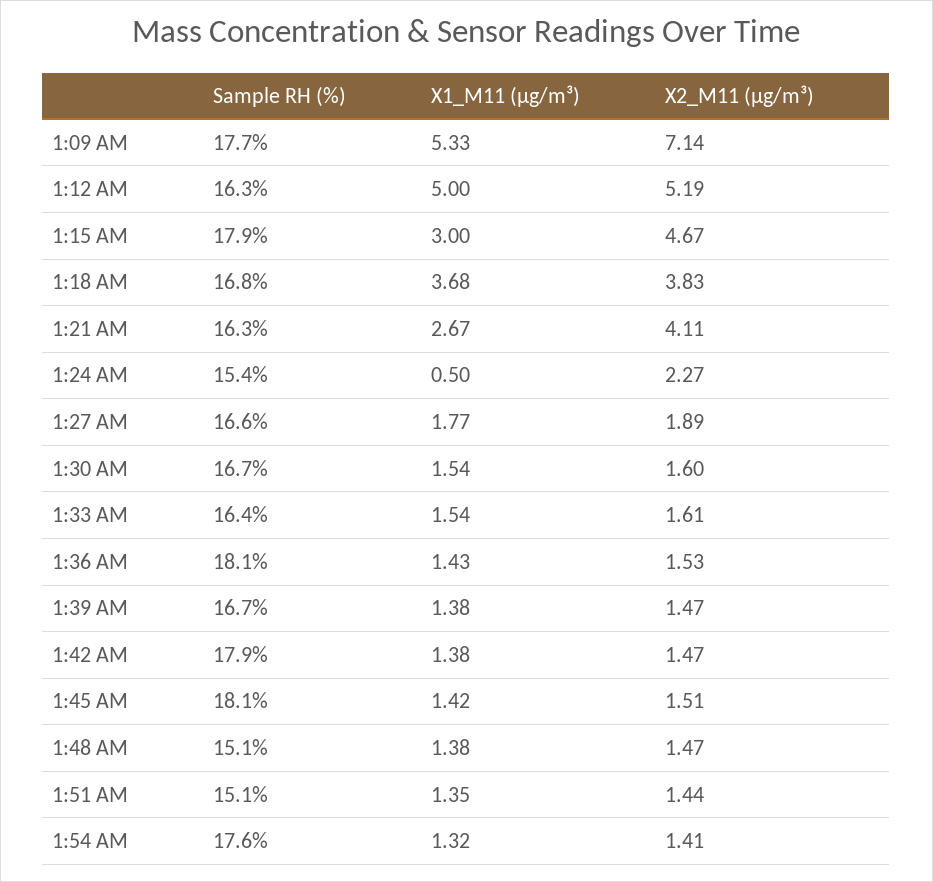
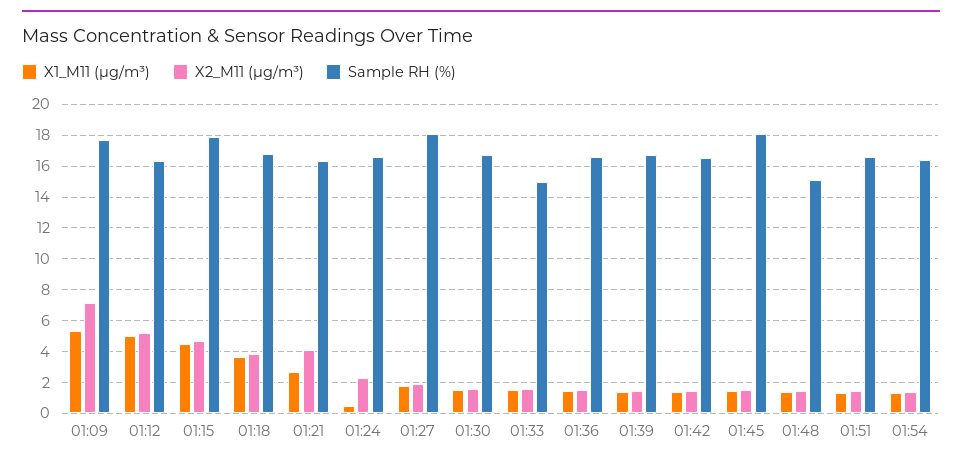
X1_M11 (μg/m³), 1:15 AM: 3 -> 4.5
Sample RH (%), 1:24 AM: 15.4 -> 16.5
Sample RH (%), 1:27 AM: 16.6 -> 18
Sample RH (%), 1:33 AM: 16.4 -> 15
Sample RH (%), 1:36 AM: 18.1 -> 16.5
Sample RH (%), 1:42 AM: 17.9 -> 16.5
Sample RH (%), 1:51 AM: 15.1 -> 16.5
Sample RH (%), 1:54 AM: 17.6 -> 16.5

